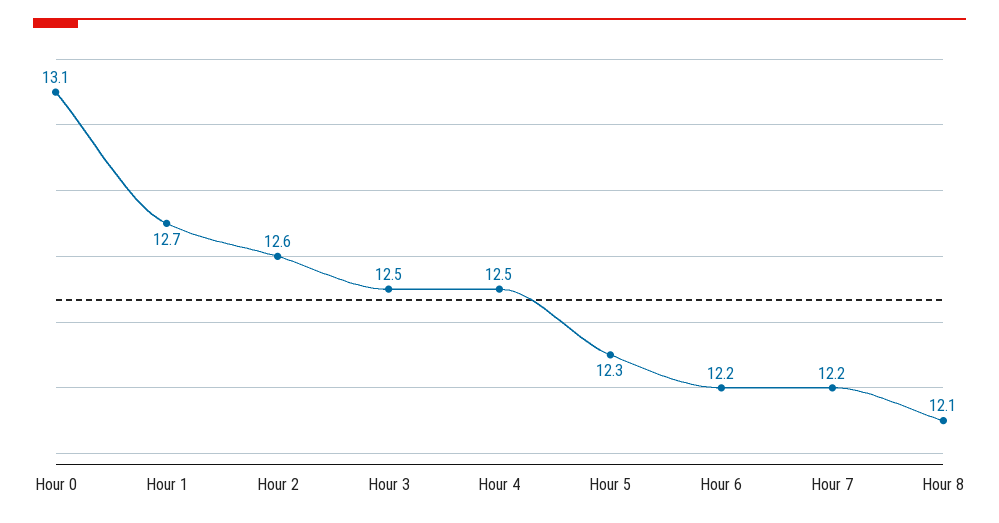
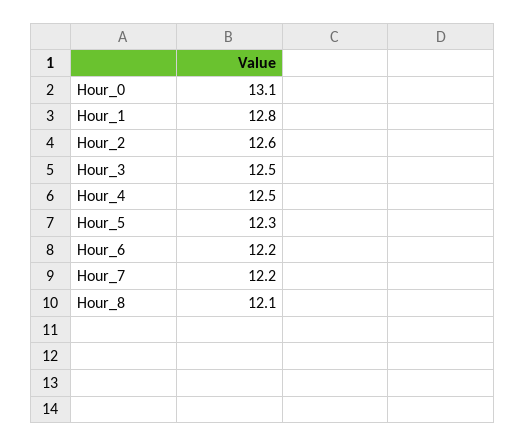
Hour 1: 12.7 -> 12.8

